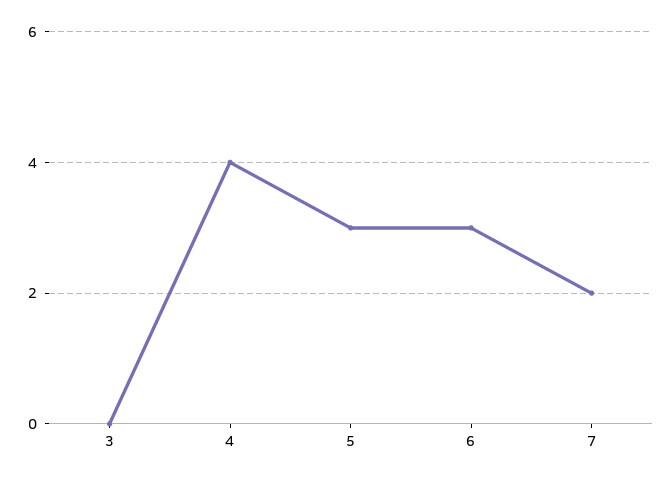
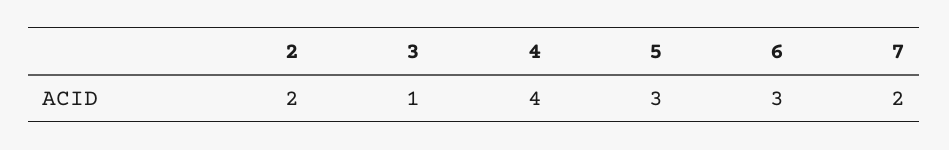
3: 0 -> 1
2: none -> 2

